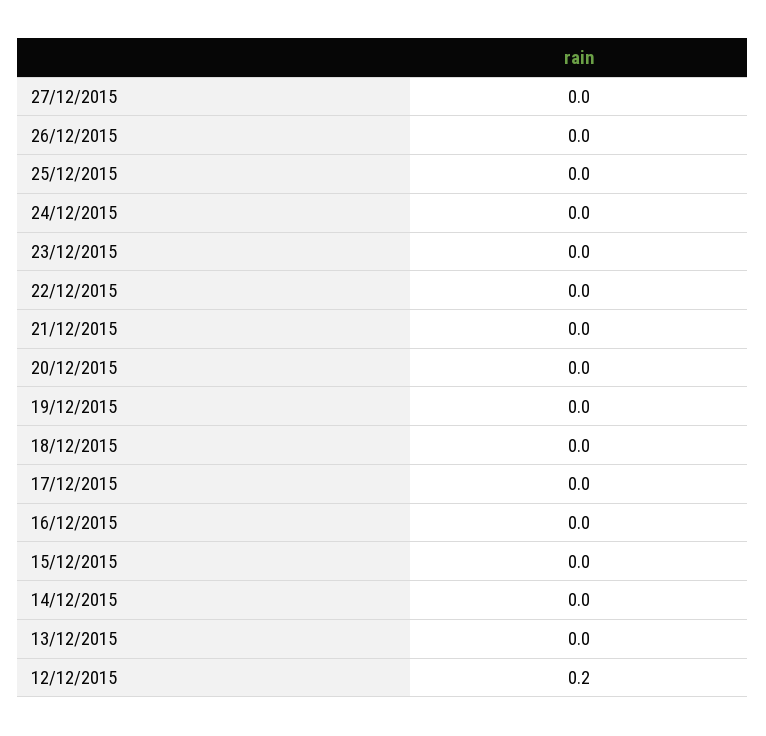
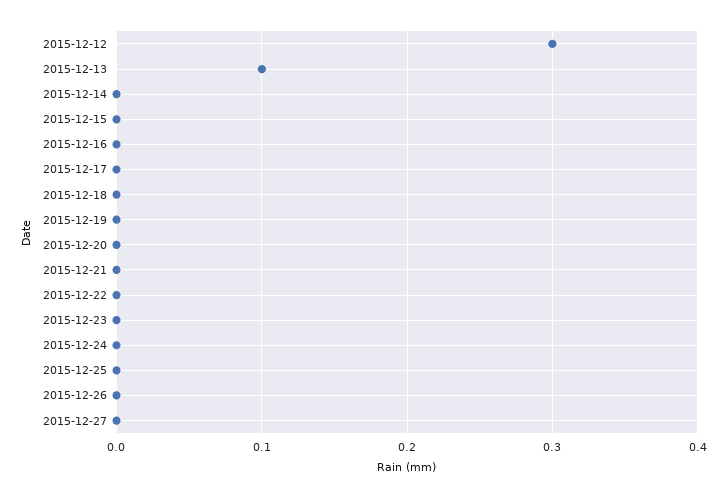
13/12/2015: 0 -> 0.1
12/12/2015: 0.2 -> 0.3

